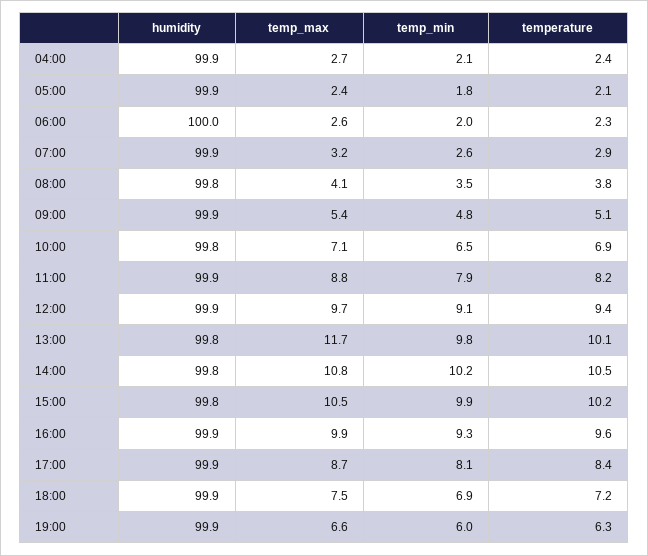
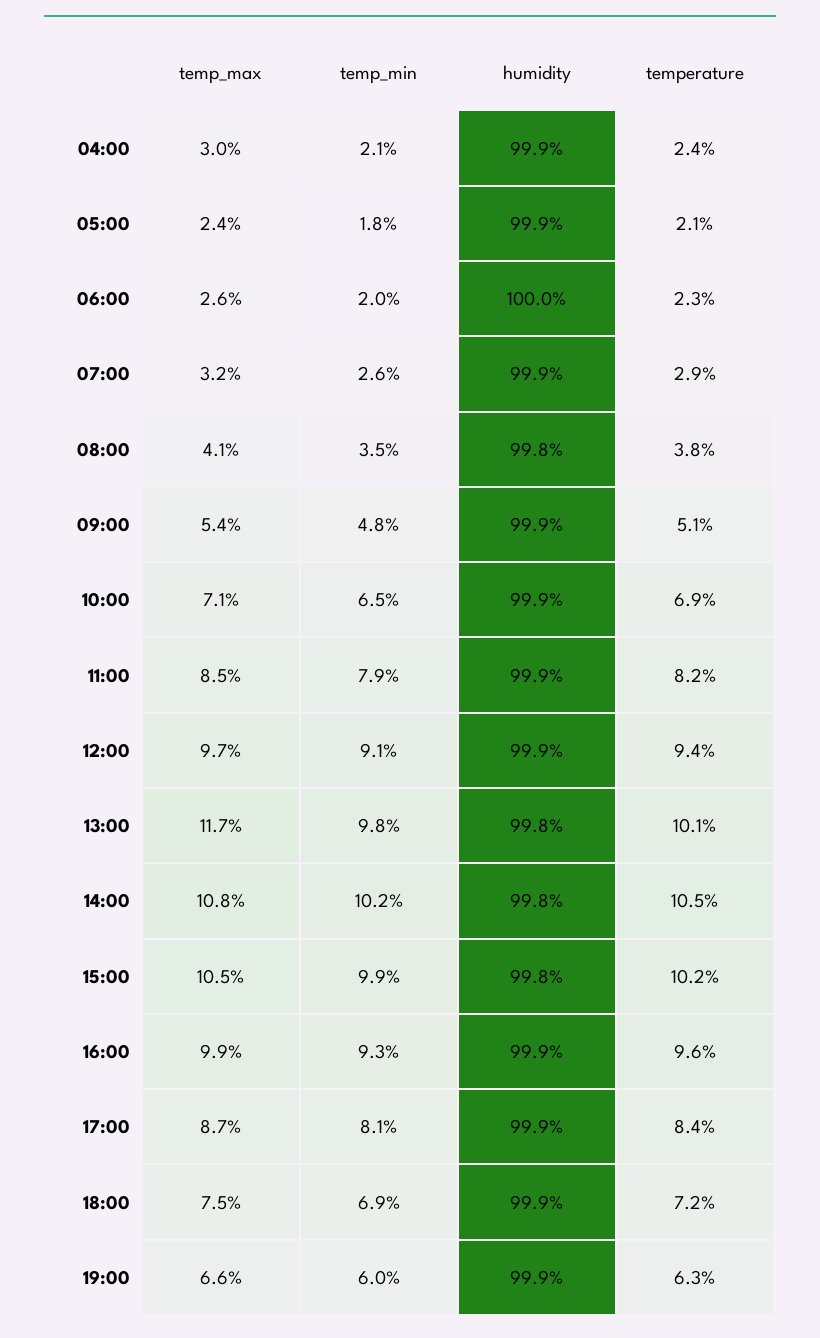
temp_max, 04:00: 2.7 -> 3
humidity, 10:00: 99.8 -> 99.9
temp_max, 11:00: 8.8 -> 8.5

